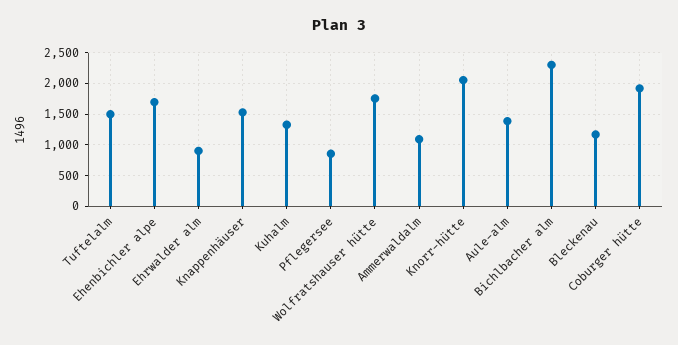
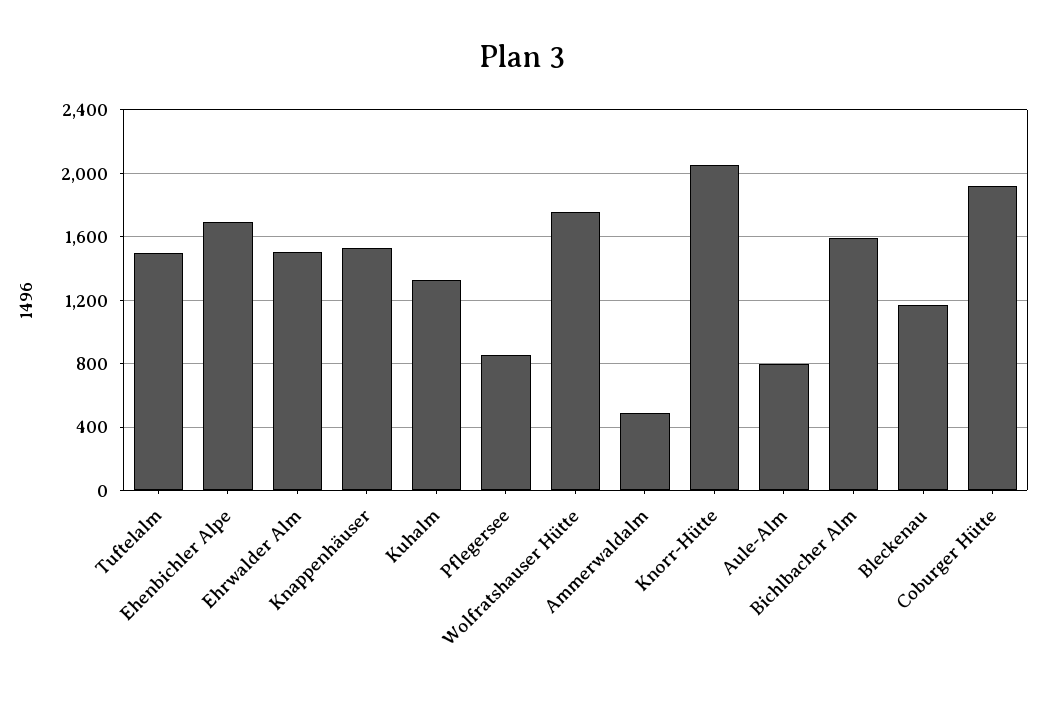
Ehrwalder alm: 900 -> 1500
Ammerwaldalm: 1100 -> 500
Aule-alm: 1400 -> 800
Bichlbacher alm: 2300 -> 1600

